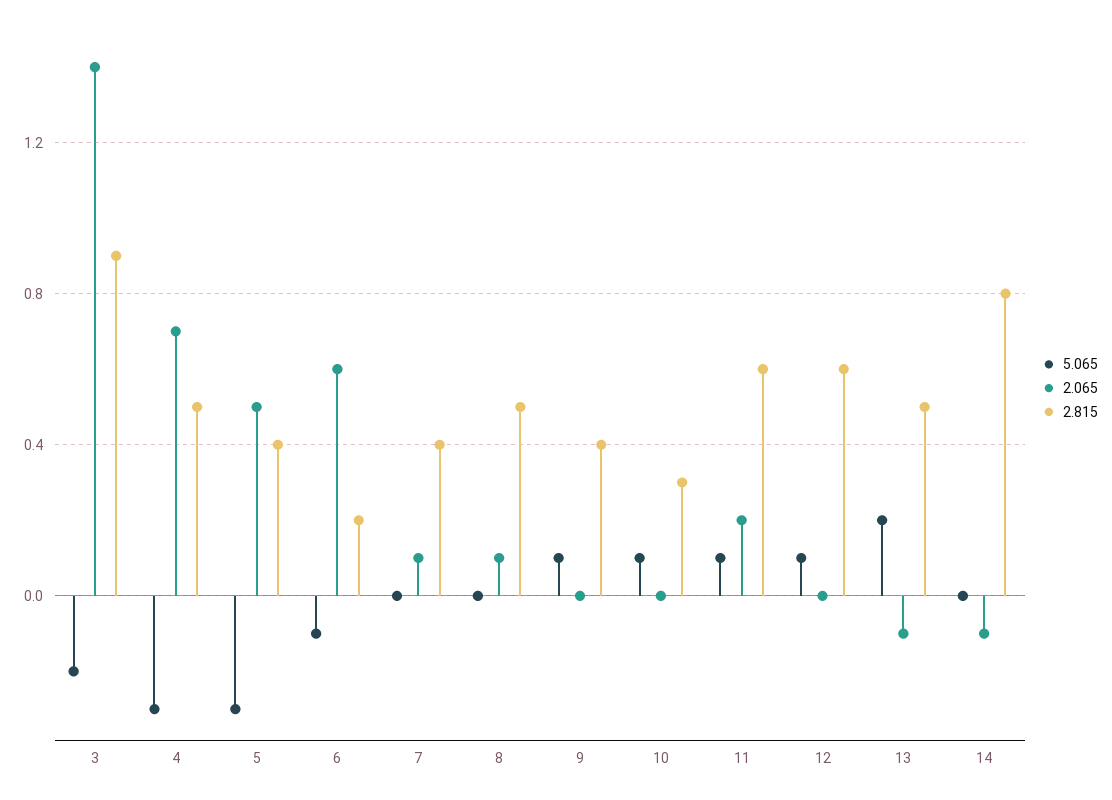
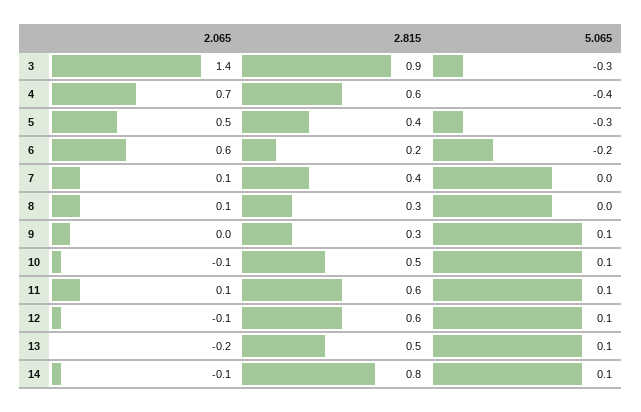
5.065, 3: -0.2 -> -0.3
5.065, 4: -0.3 -> -0.4
2.815, 4: 0.5 -> 0.6
5.065, 6: -0.1 -> -0.2
2.815, 8: 0.5 -> 0.3
2.815, 9: 0.4 -> 0.3
2.065, 10: 0 -> -0.1
2.815, 10: 0.3 -> 0.5
2.065, 11: 0.2 -> 0.1
2.065, 12: 0 -> -0.1
5.065, 13: 0.2 -> 0.1
2.065, 13: -0.1 -> -0.2
5.065, 14: 0 -> 0.1

